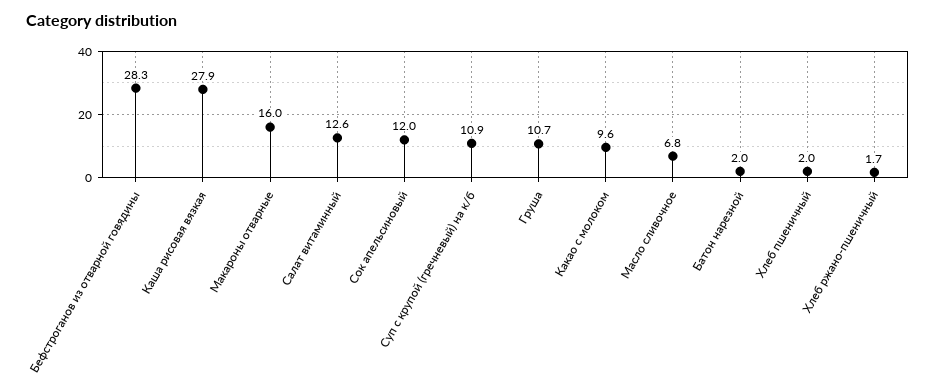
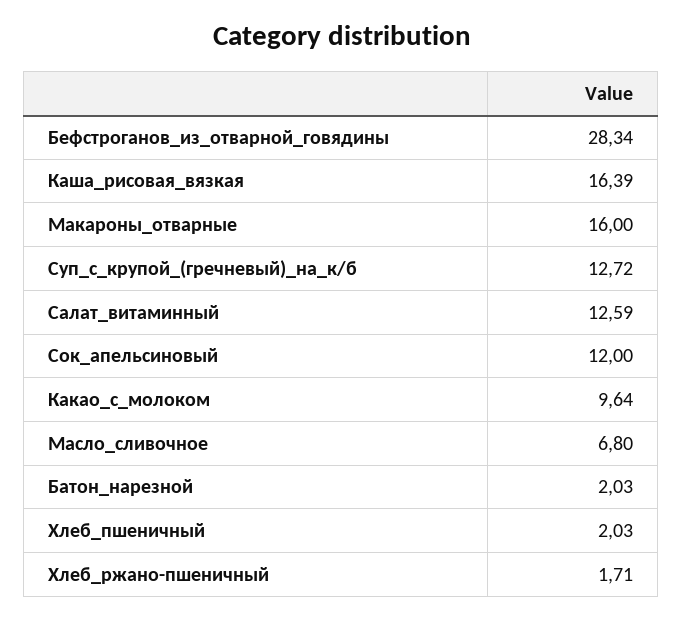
Каша рисовая вязкая: 27.9 -> 16.39
Суп с крупой (гречневый) на к/б: 10.9 -> 12.72
Груша: 10.7 -> none

